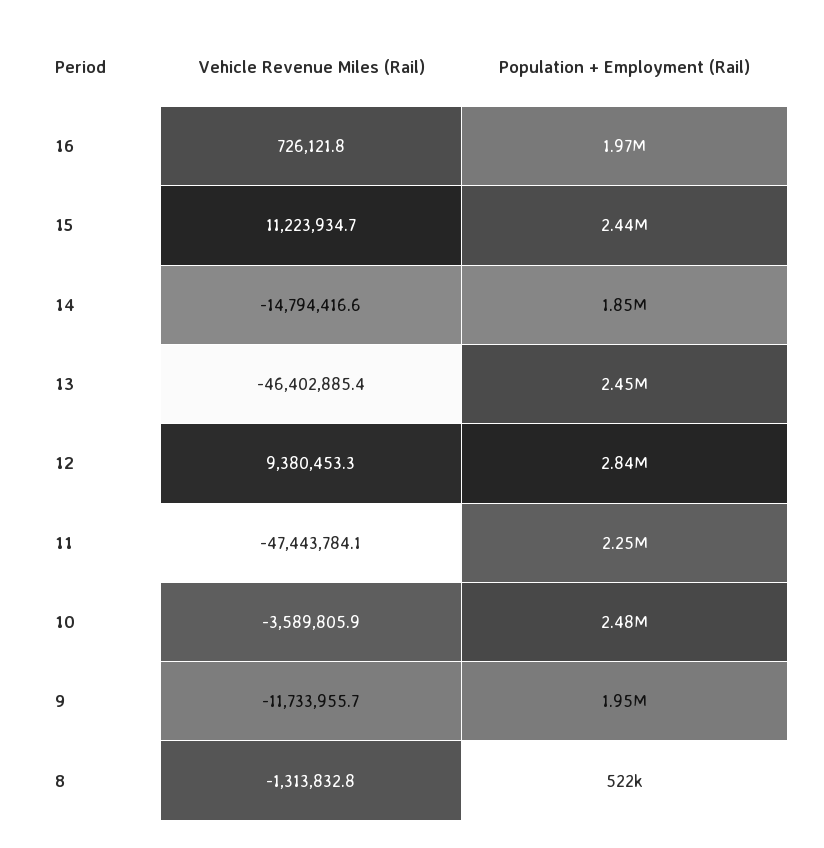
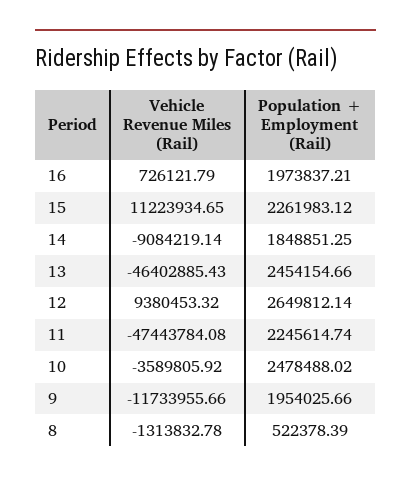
Population + Employment (Rail), 15: 2440000 -> 2261983.12
Vehicle Revenue Miles (Rail), 14: -14794416.6 -> -9084219.14
Population + Employment (Rail), 12: 2840000 -> 2649812.14

